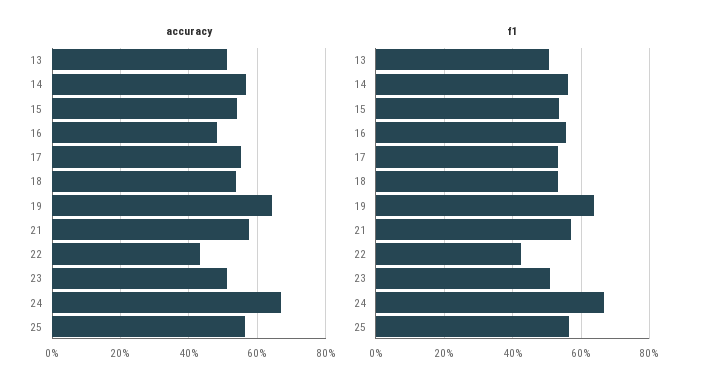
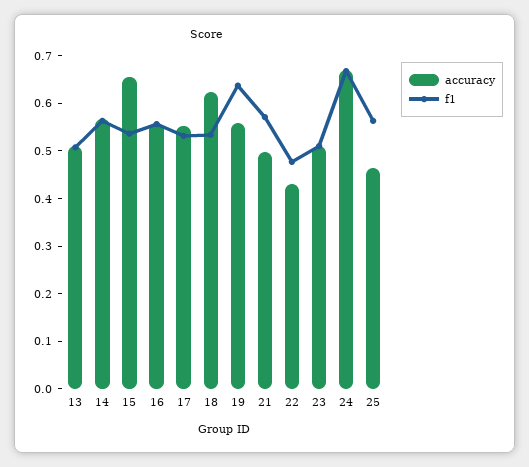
accuracy, 15: 0.54 -> 0.66
accuracy, 16: 0.48 -> 0.56
accuracy, 18: 0.54 -> 0.62
accuracy, 19: 0.64 -> 0.56
accuracy, 21: 0.58 -> 0.5
accuracy, 25: 0.56 -> 0.46
f1, 22: 0.42 -> 0.48

